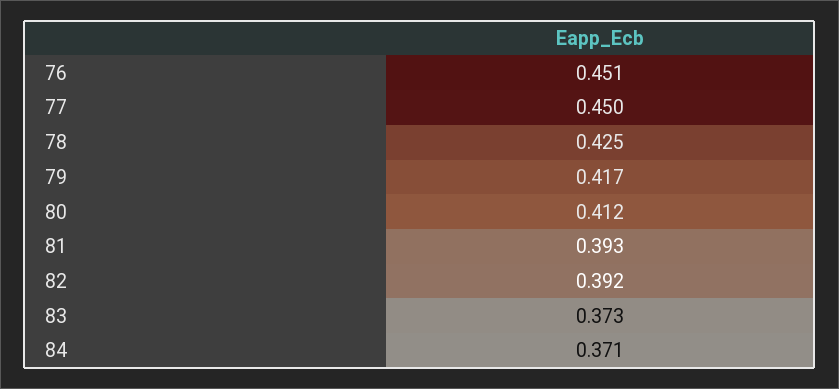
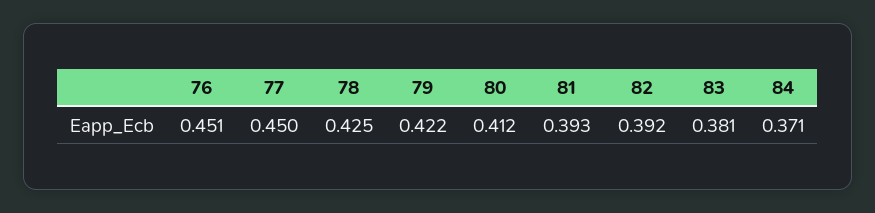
79: 0.417 -> 0.422
83: 0.373 -> 0.381

